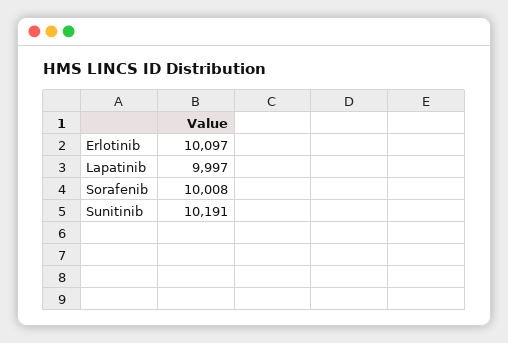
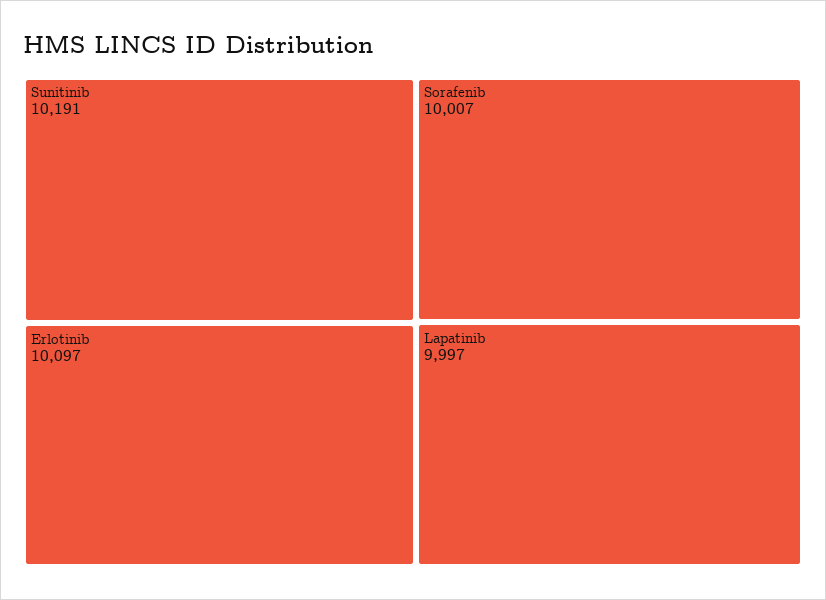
Sorafenib: 10008 -> 10007

